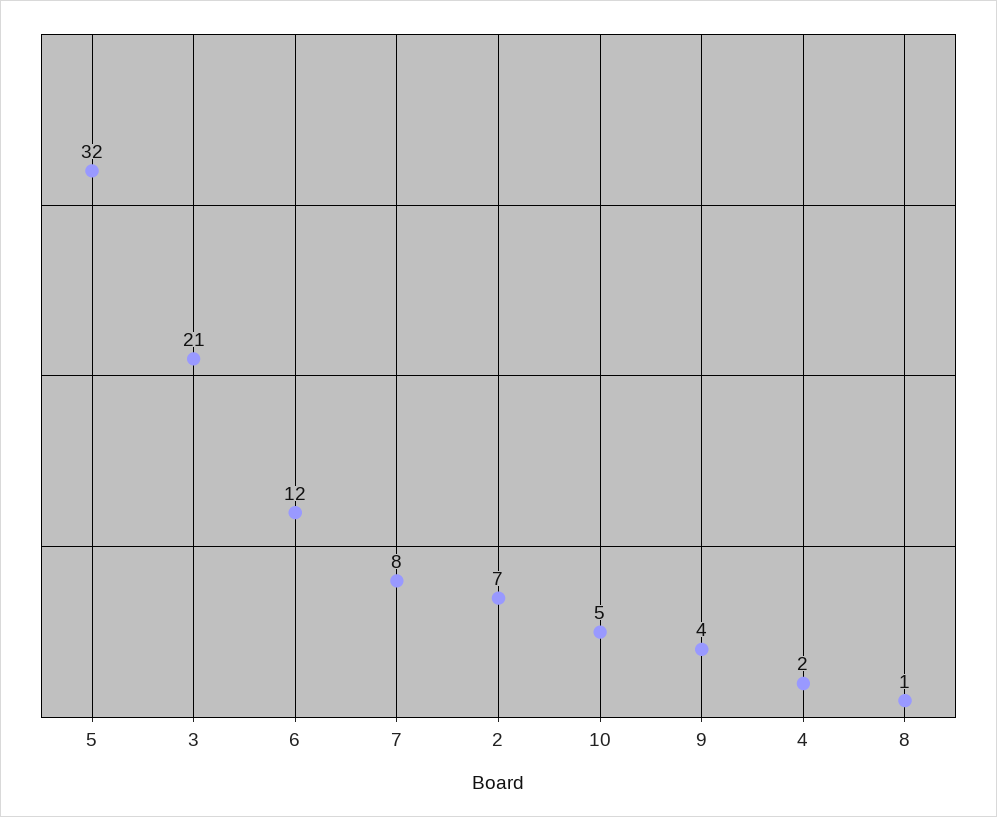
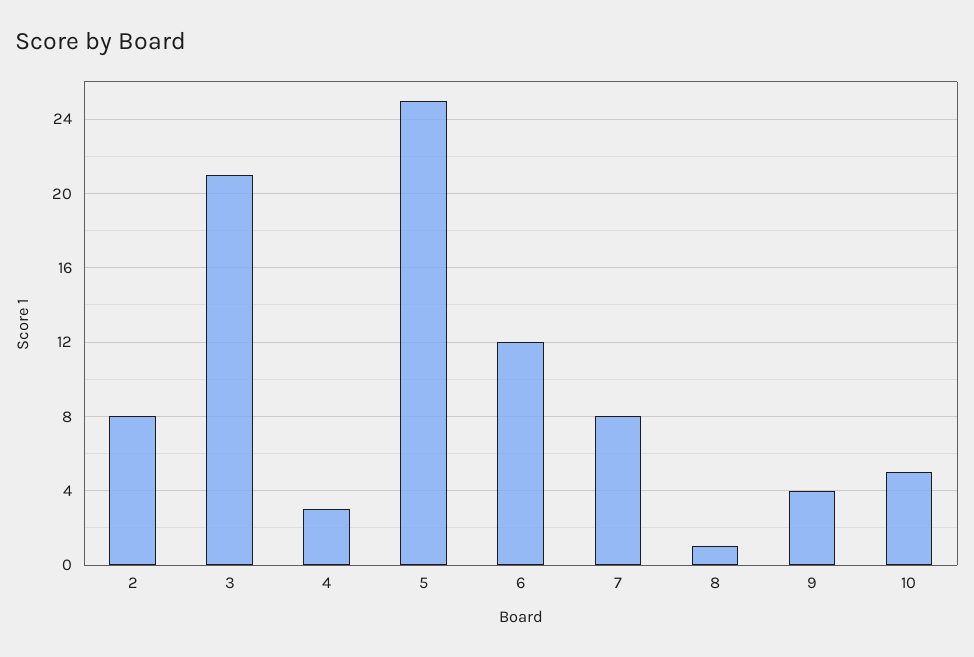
5: 32 -> 25
2: 7 -> 8
4: 2 -> 3

